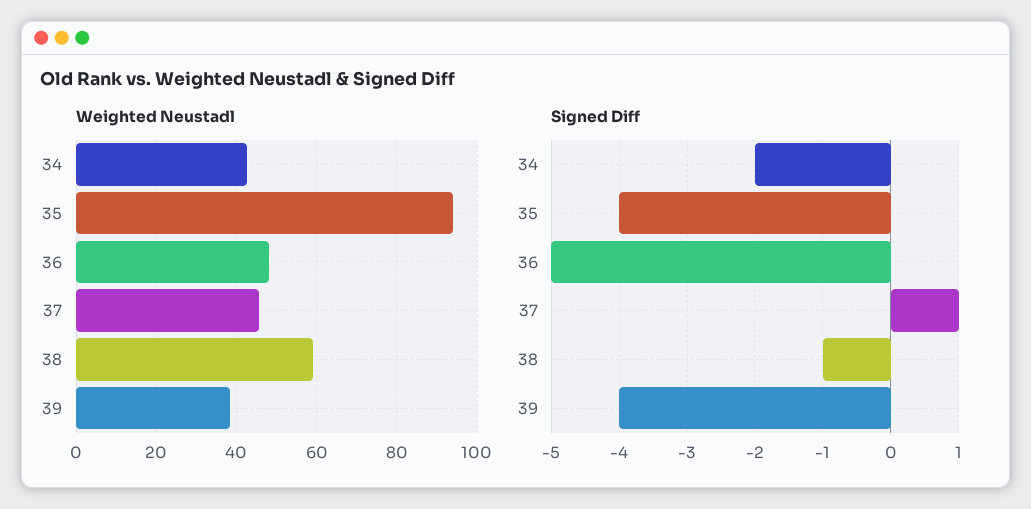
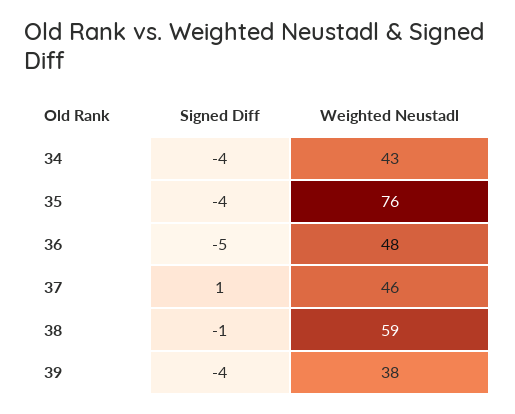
Weighted Neustadl, 35: 94 -> 76
Signed Diff, 34: -2 -> -4

